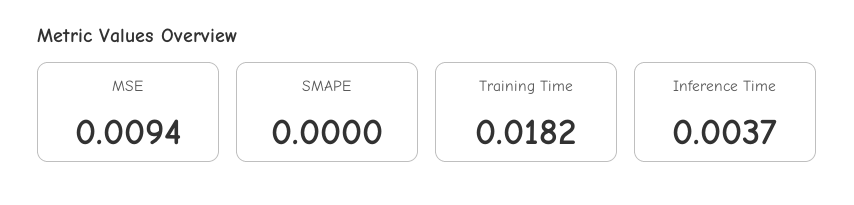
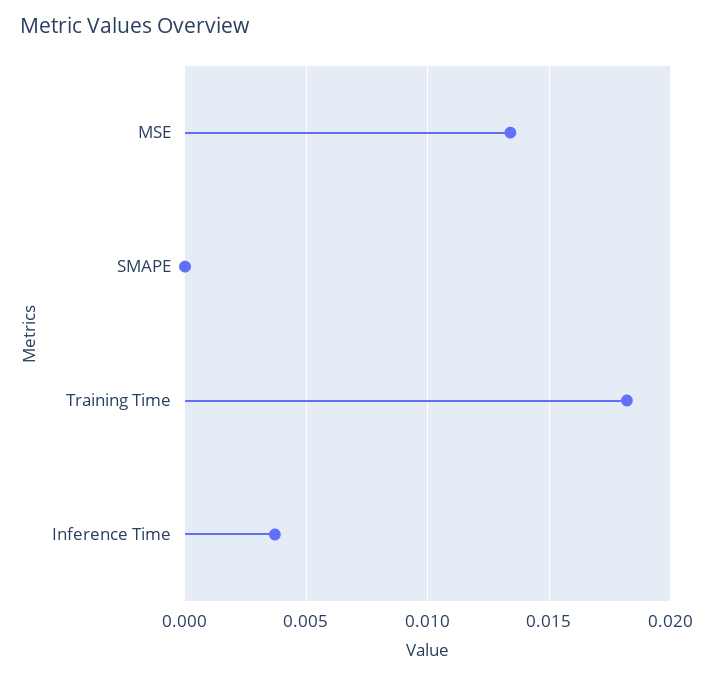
MSE: 0.0094 -> 0.0135

